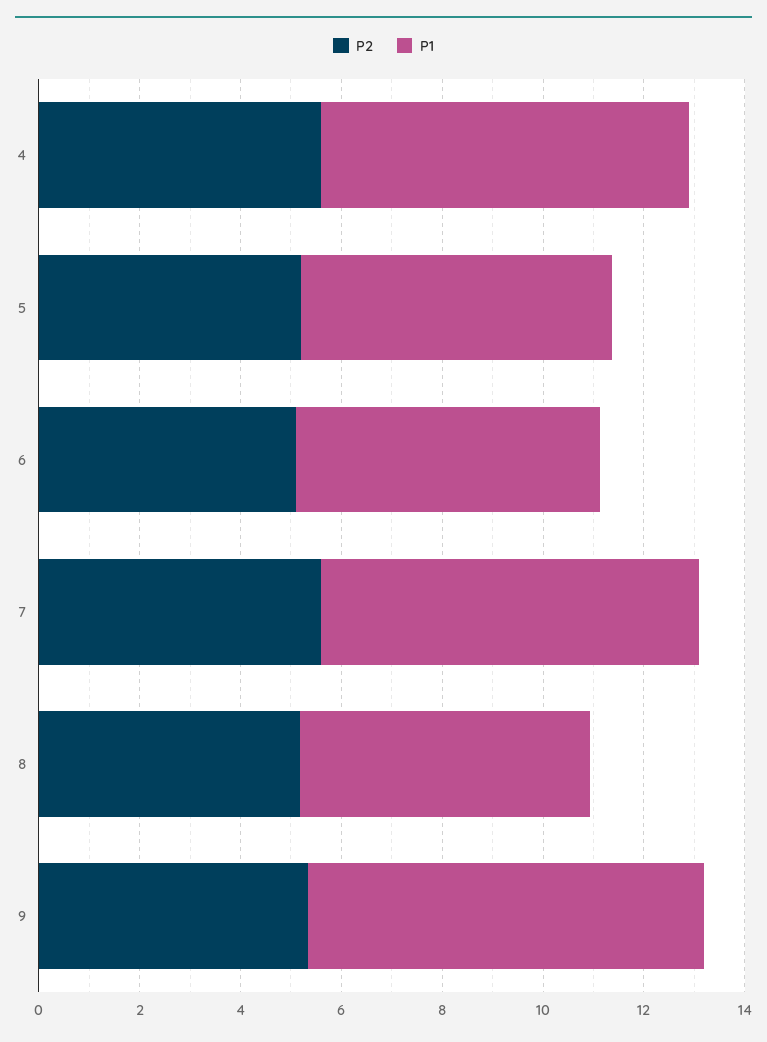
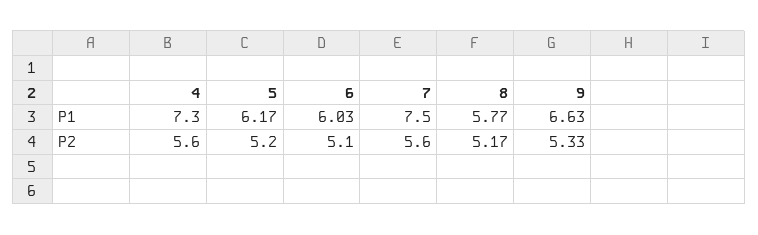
P1, 9: 8 -> 6.63

